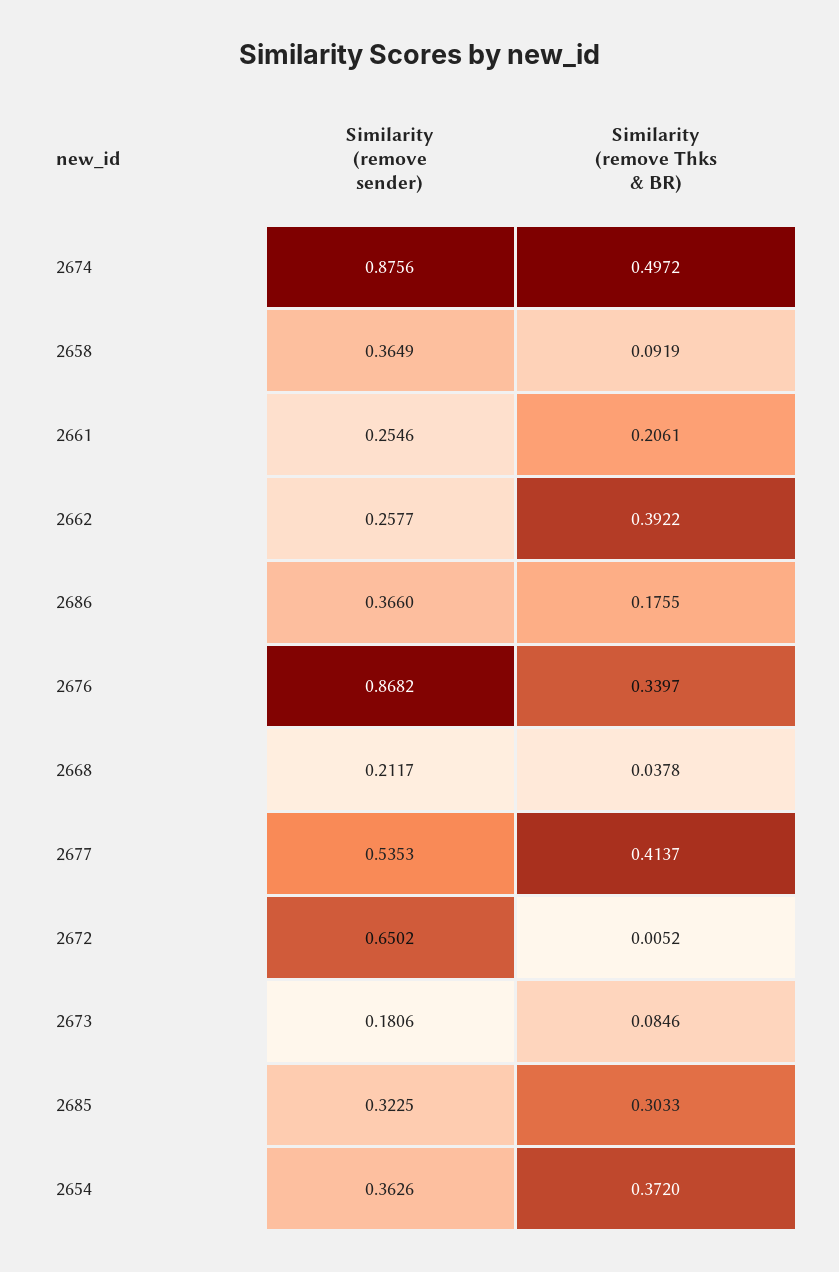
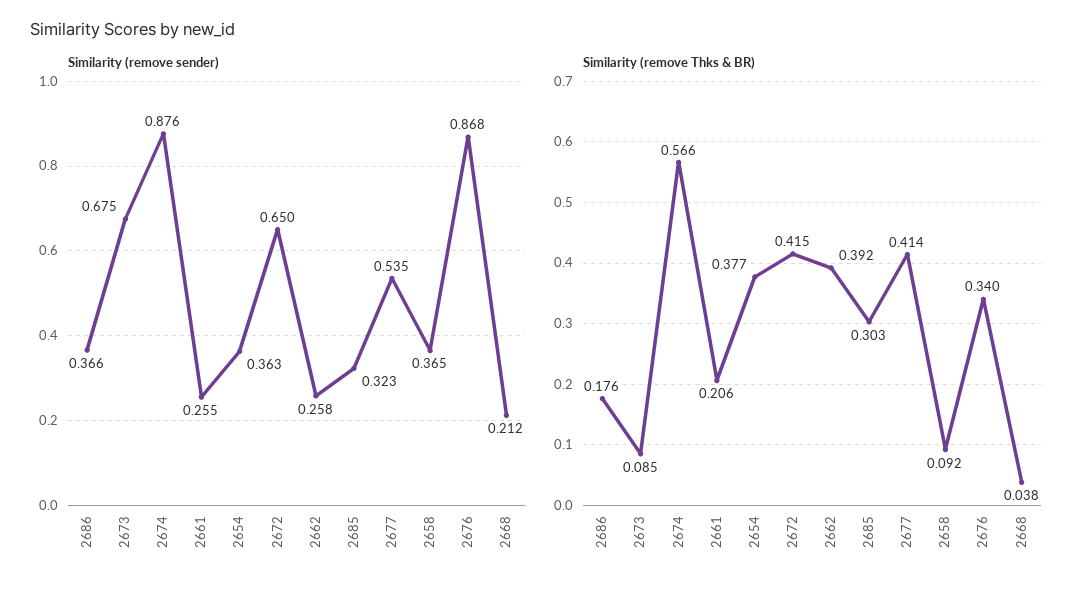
Similarity (remove Thks & BR), 2674: 0.4972 -> 0.566
Similarity (remove Thks & BR), 2672: 0.0052 -> 0.415
Similarity (remove sender), 2673: 0.1806 -> 0.675
Similarity (remove Thks & BR), 2654: 0.372 -> 0.377

